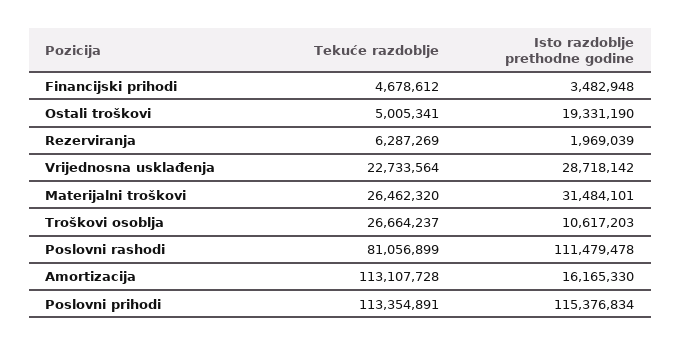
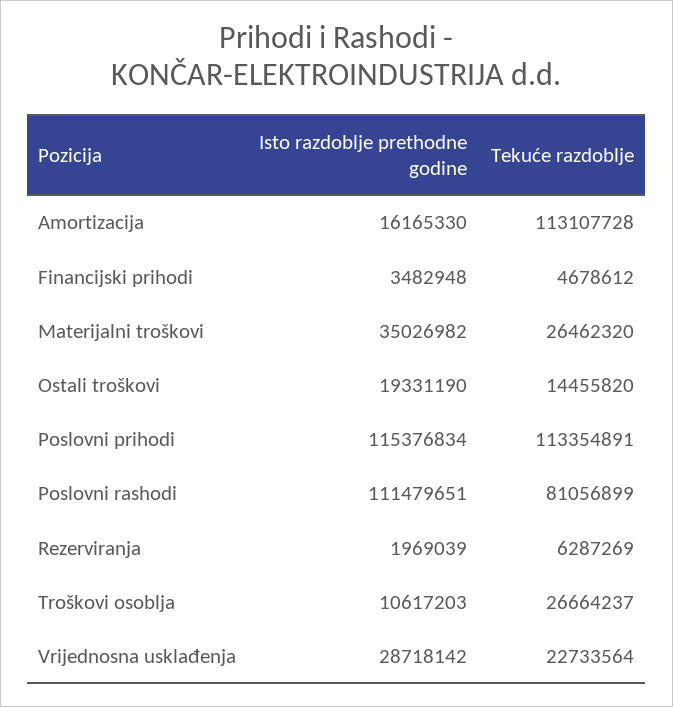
Tekuće razdoblje, Ostali troškovi: 5005341 -> 14455820
Isto razdoblje prethodne godine, Materijalni troškovi: 31484101 -> 35026982
Isto razdoblje prethodne godine, Poslovni rashodi: 111479478 -> 111479651

